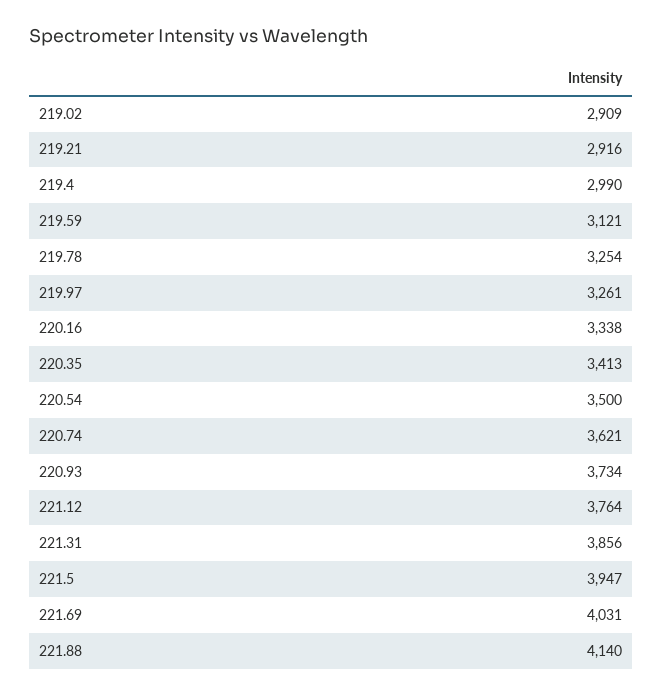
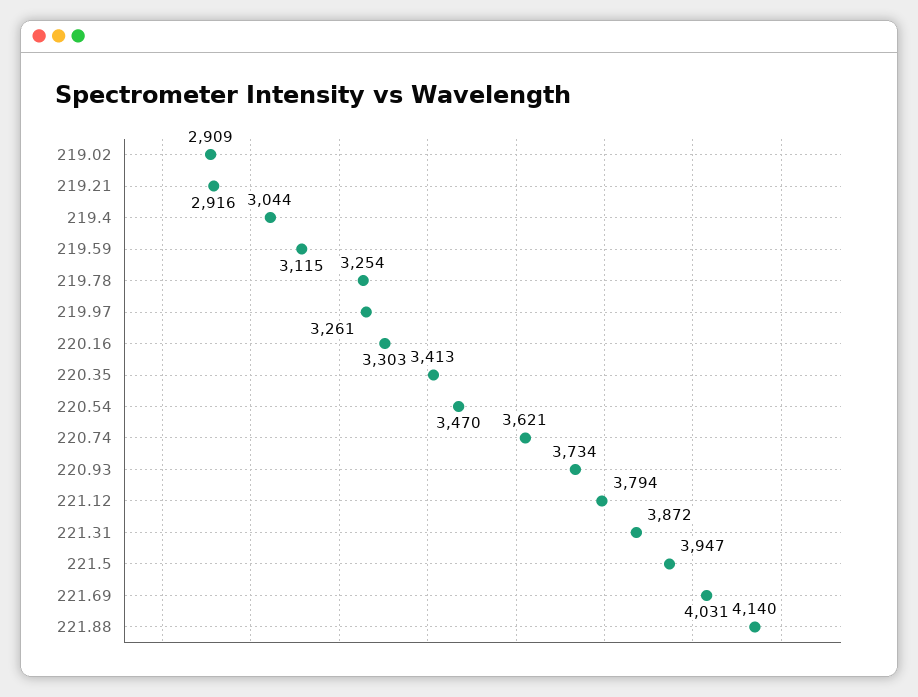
219.4: 2990 -> 3044
219.59: 3121 -> 3115
220.16: 3338 -> 3303
220.54: 3500 -> 3470
221.12: 3764 -> 3794
221.31: 3856 -> 3872

